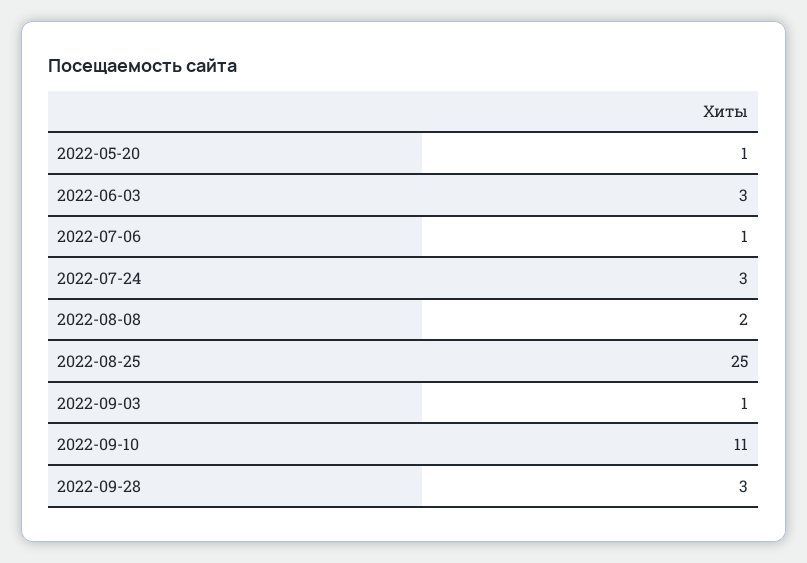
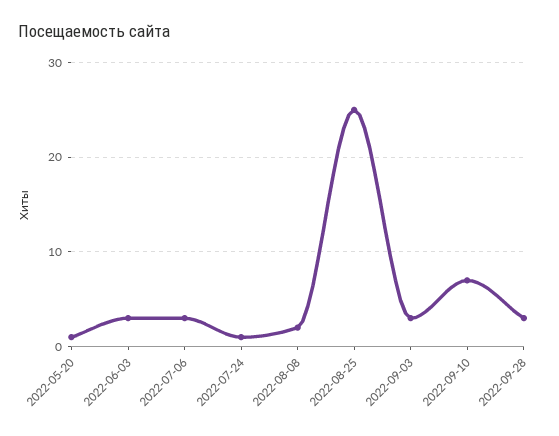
2022-07-06: 1 -> 3
2022-07-24: 3 -> 1
2022-09-03: 1 -> 3
2022-09-10: 11 -> 7

